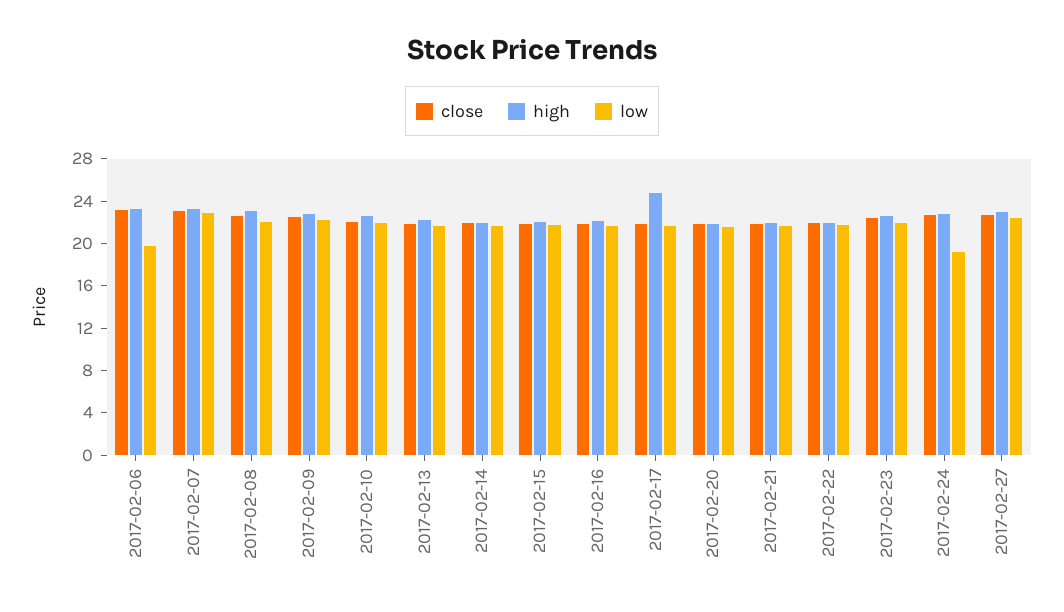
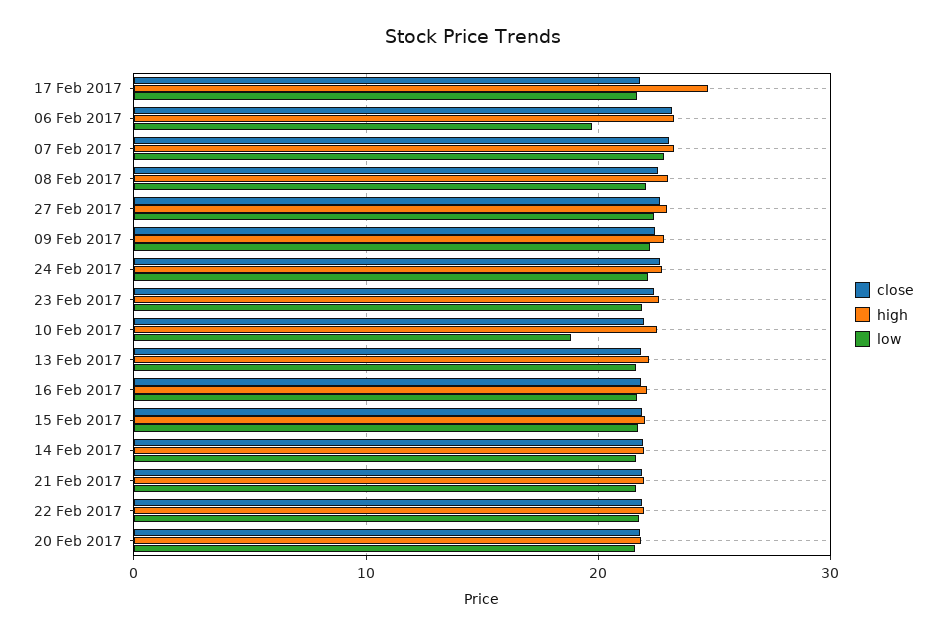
low, 2017-02-10: 22 -> 19
low, 2017-02-24: 19 -> 22

